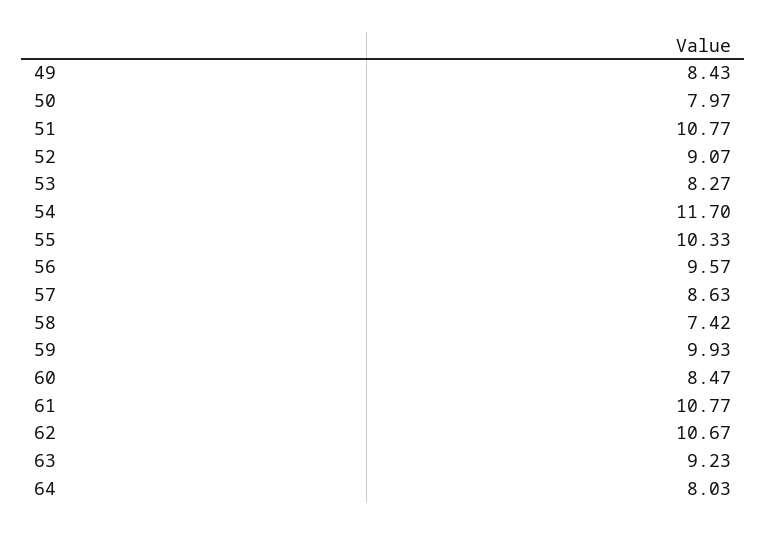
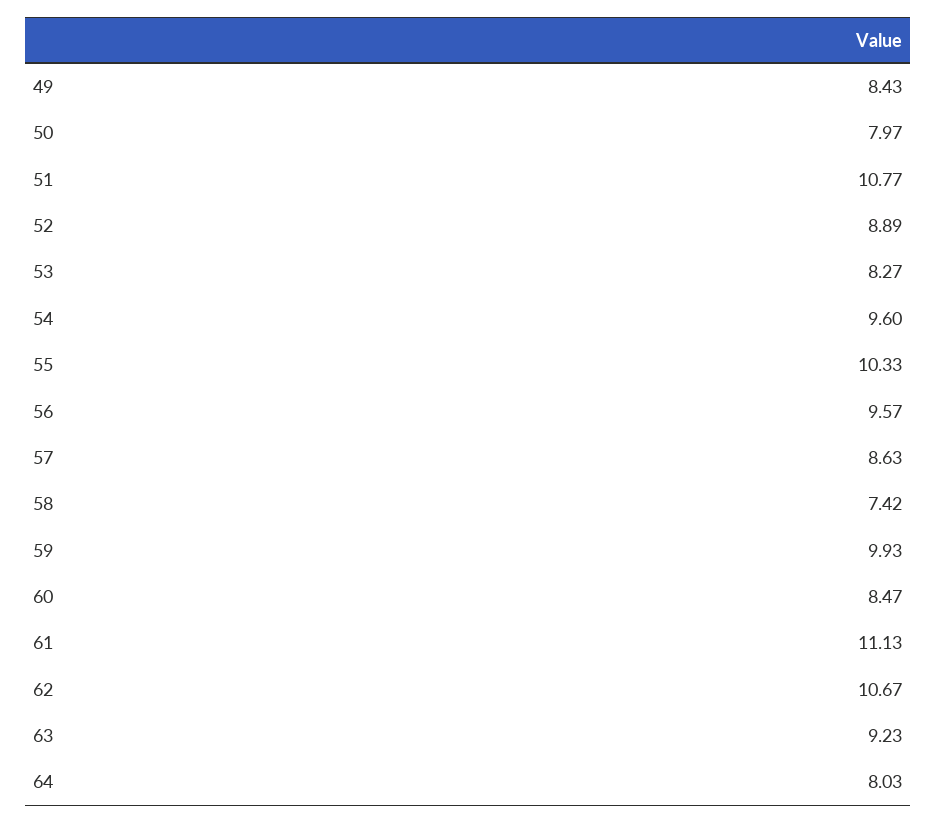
52: 9.07 -> 8.89
54: 11.7 -> 9.6
61: 10.77 -> 11.13

